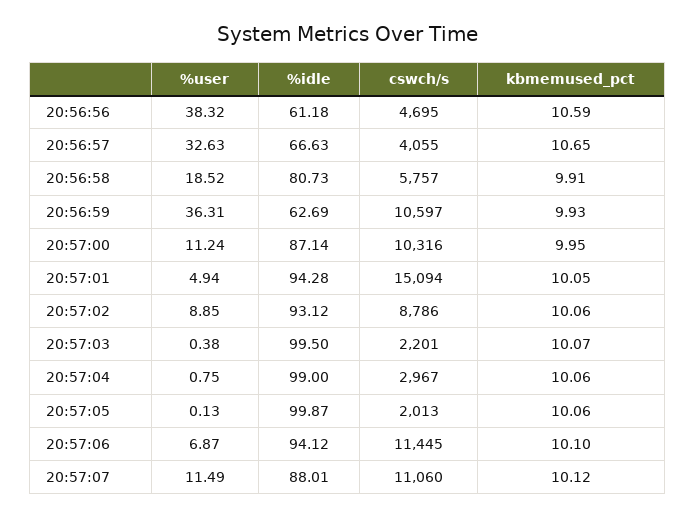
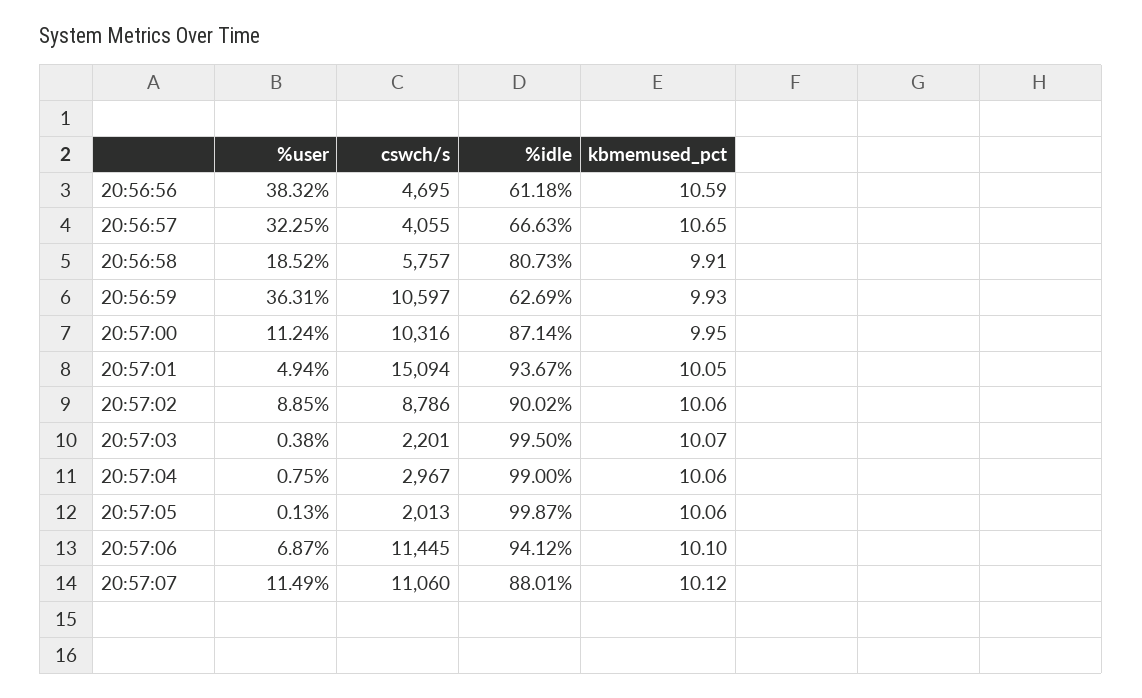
%user, 20:56:57: 32.63 -> 32.25
%idle, 20:57:01: 94.28 -> 93.67
%idle, 20:57:02: 93.12 -> 90.02

